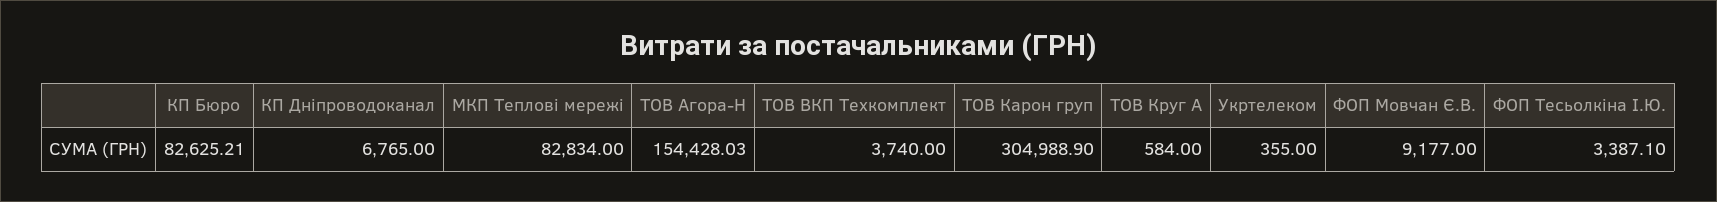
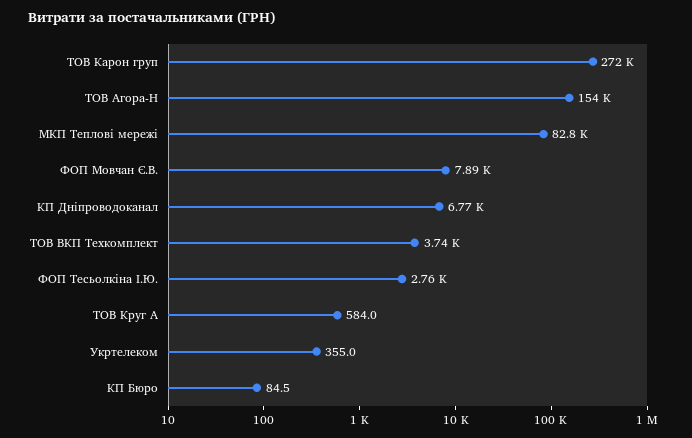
КП Бюро: 82625.21 -> 84.5
ТОВ Карон груп: 304988.9 -> 272000
ФОП Мовчан Є.В.: 9177 -> 7890
ФОП Тесьолкіна І.Ю.: 3387.1 -> 2760

